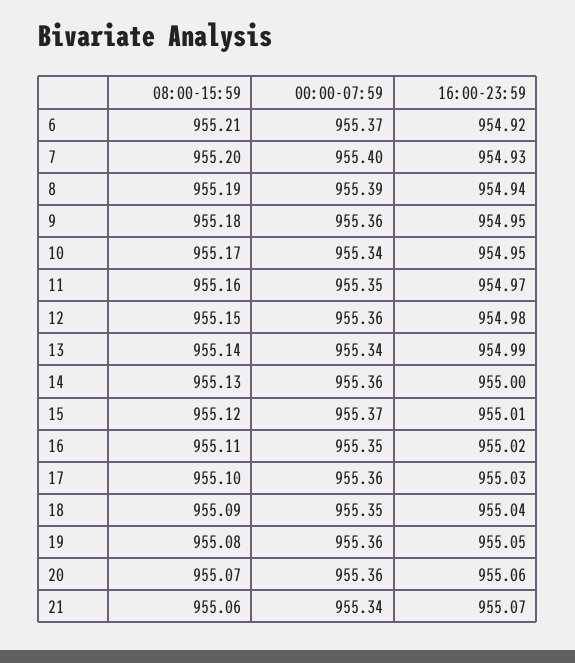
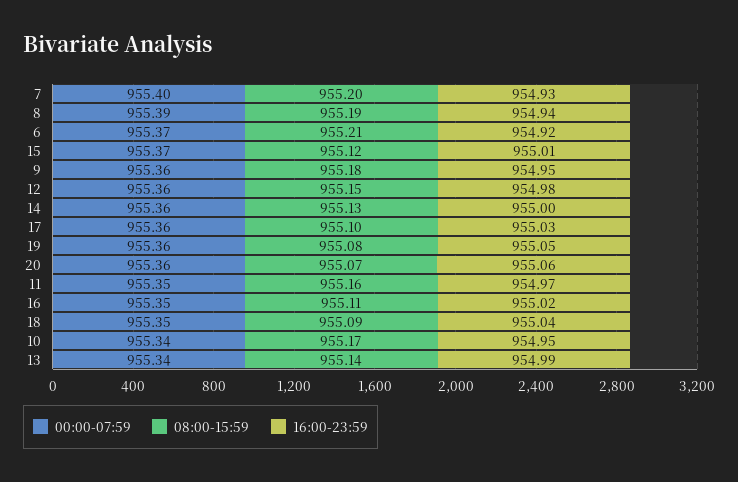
08:00-15:59, 21: 955.06 -> none
00:00-07:59, 21: 955.34 -> none
16:00-23:59, 21: 955.07 -> none

